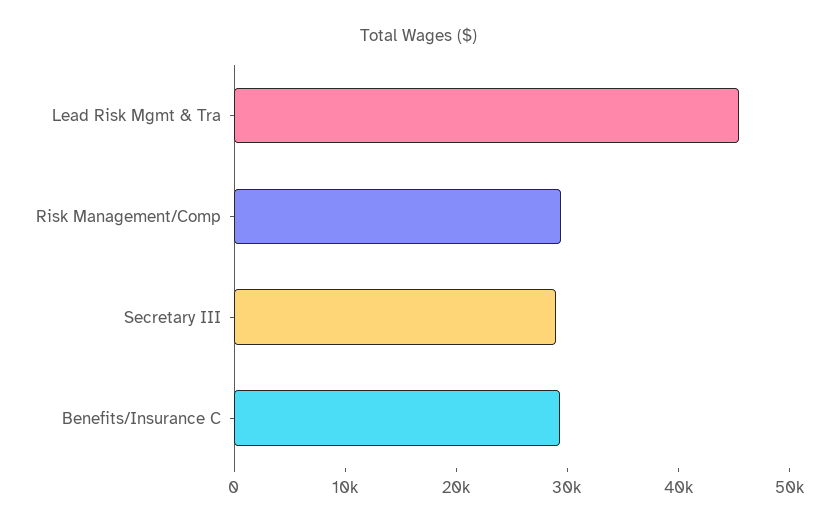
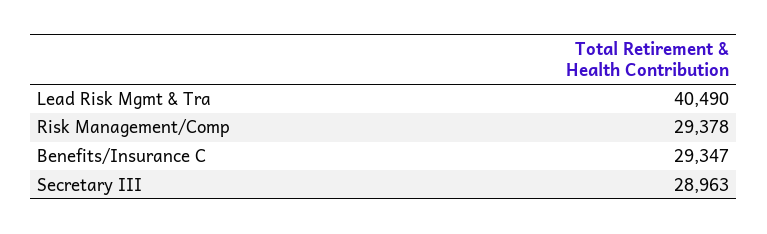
Lead Risk Mgmt & Tra: 46000 -> 40490

